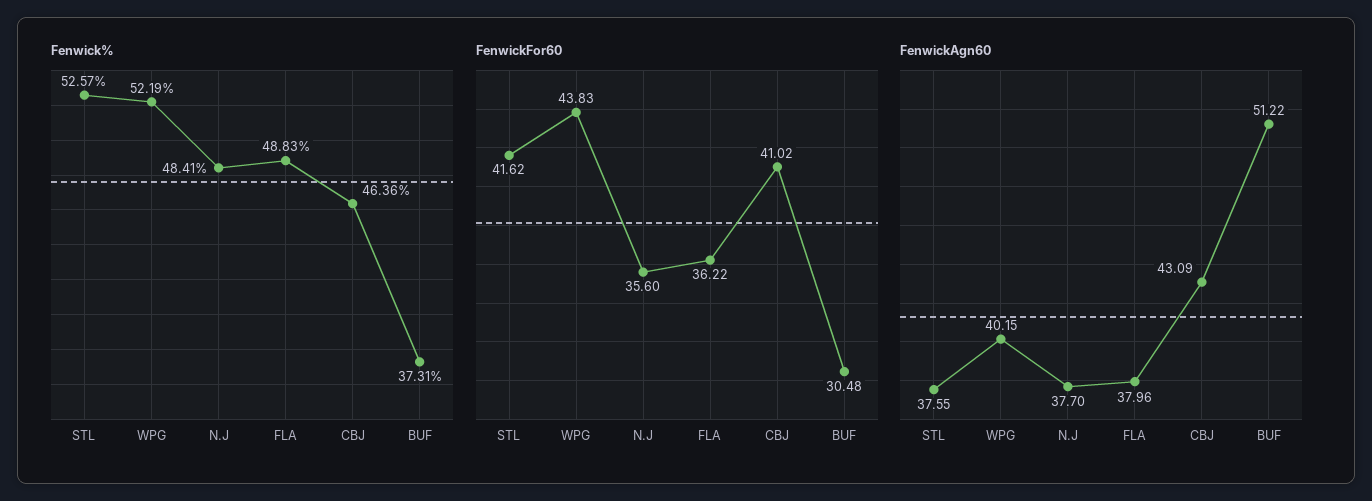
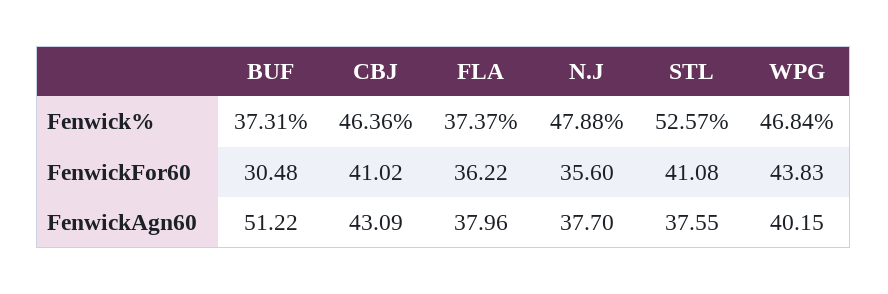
Fenwick%, WPG: 52.19 -> 46.84
Fenwick%, N.J: 48.41 -> 47.88
Fenwick%, FLA: 48.83 -> 37.37
FenwickFor60, STL: 41.62 -> 41.08

